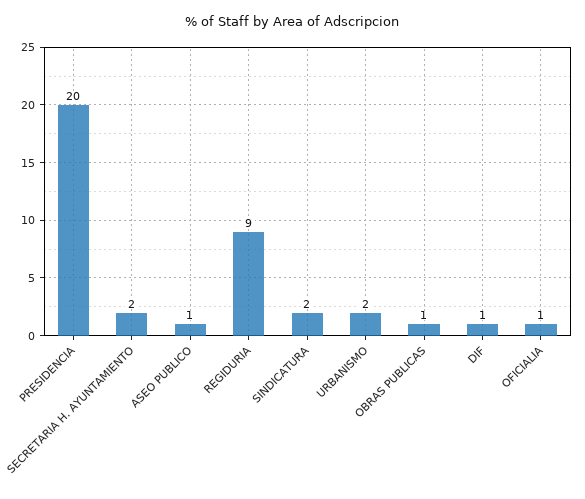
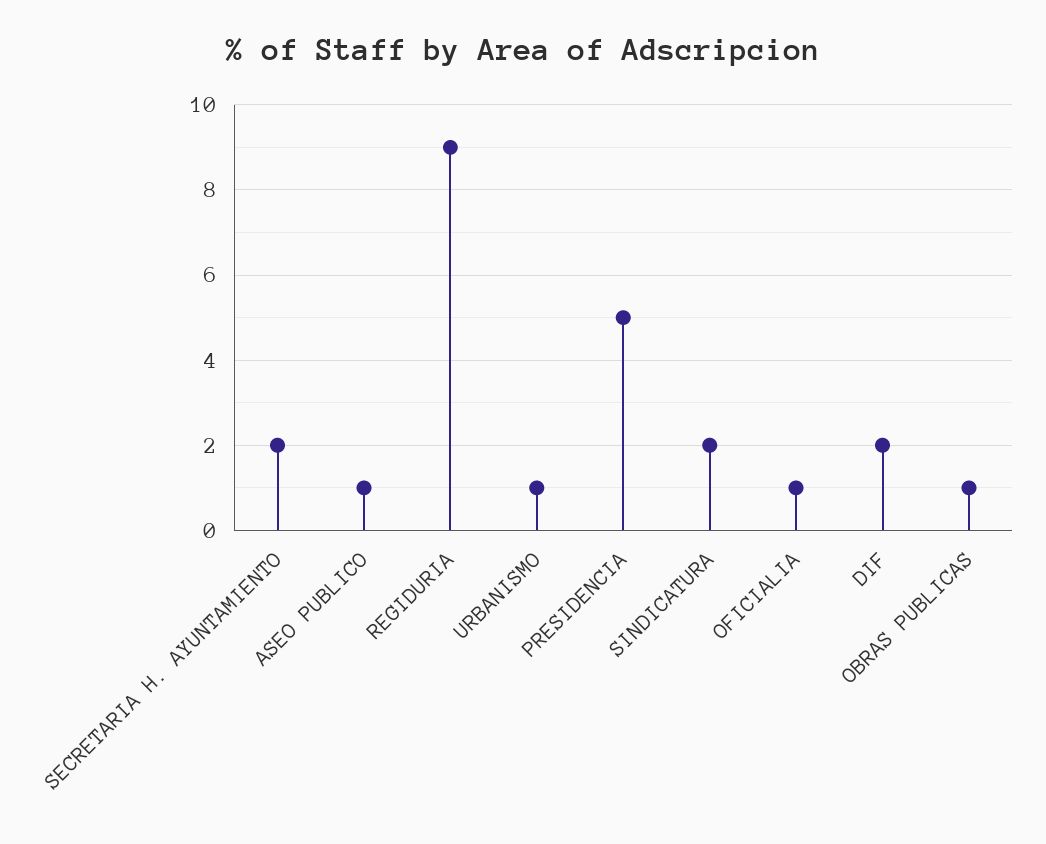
PRESIDENCIA: 20 -> 5
URBANISMO: 2 -> 1
DIF: 1 -> 2

